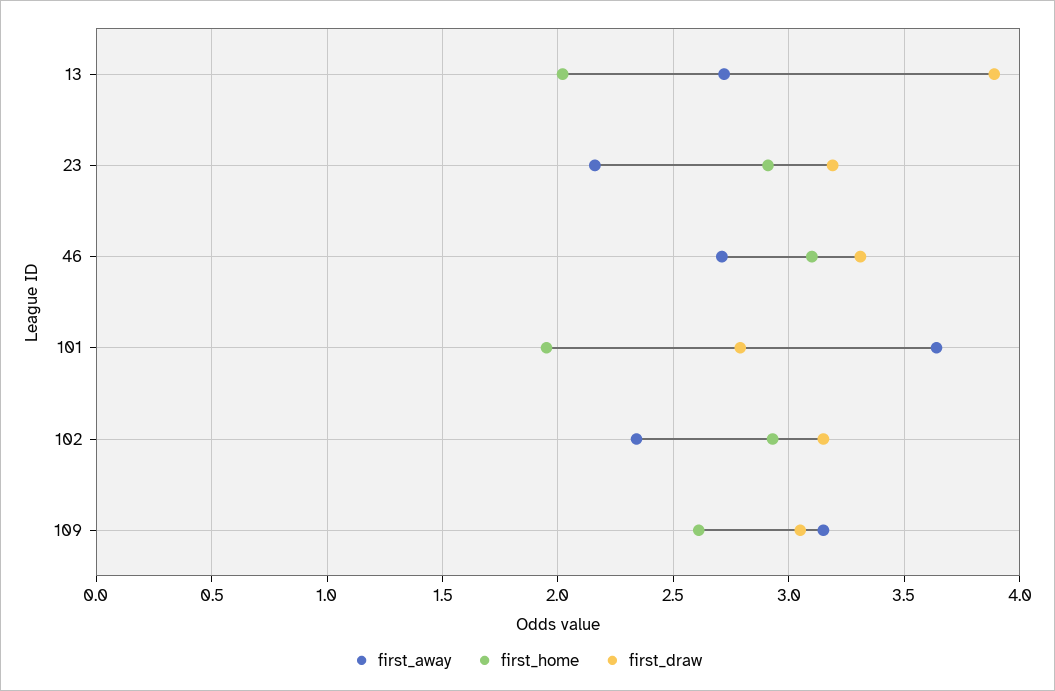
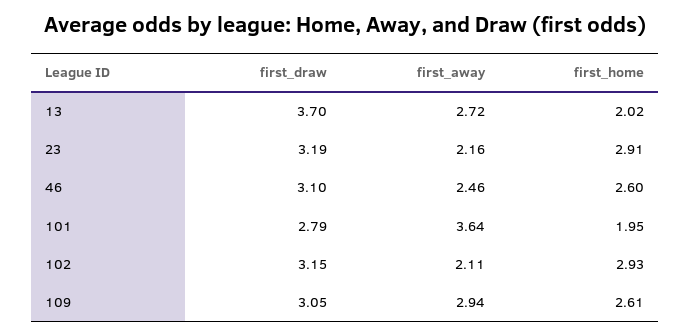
first_draw, 13: 3.9 -> 3.7
first_away, 46: 2.7 -> 2.46
first_home, 46: 3.1 -> 2.6
first_draw, 46: 3.3 -> 3.1
first_away, 102: 2.35 -> 2.11
first_away, 109: 3.15 -> 2.94

